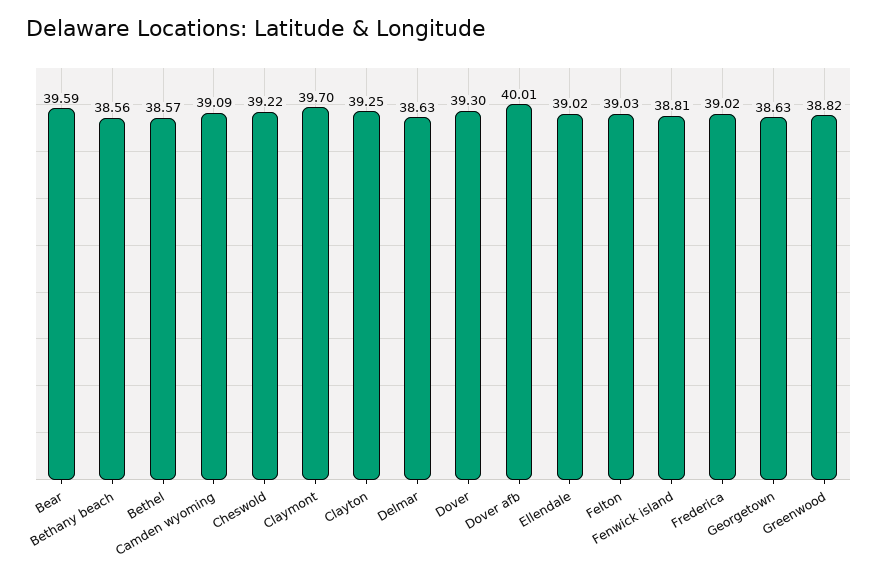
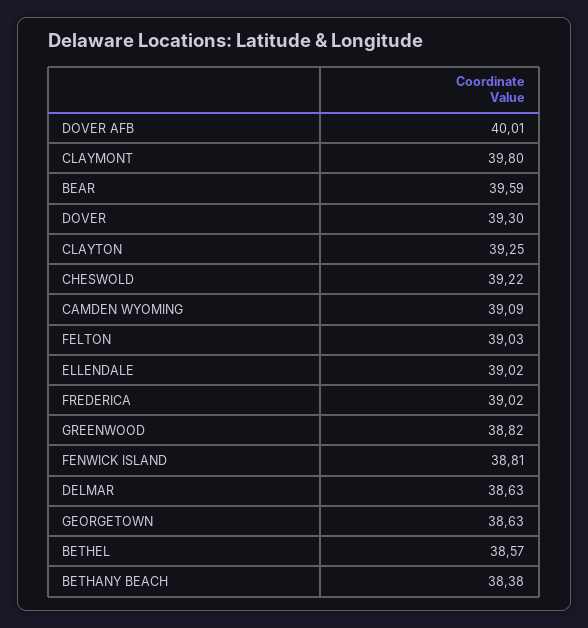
Bethany beach: 38.56 -> 38.38
Claymont: 39.7 -> 39.8

